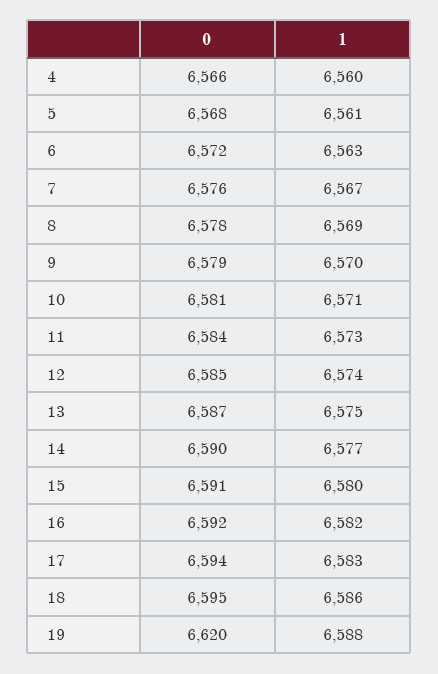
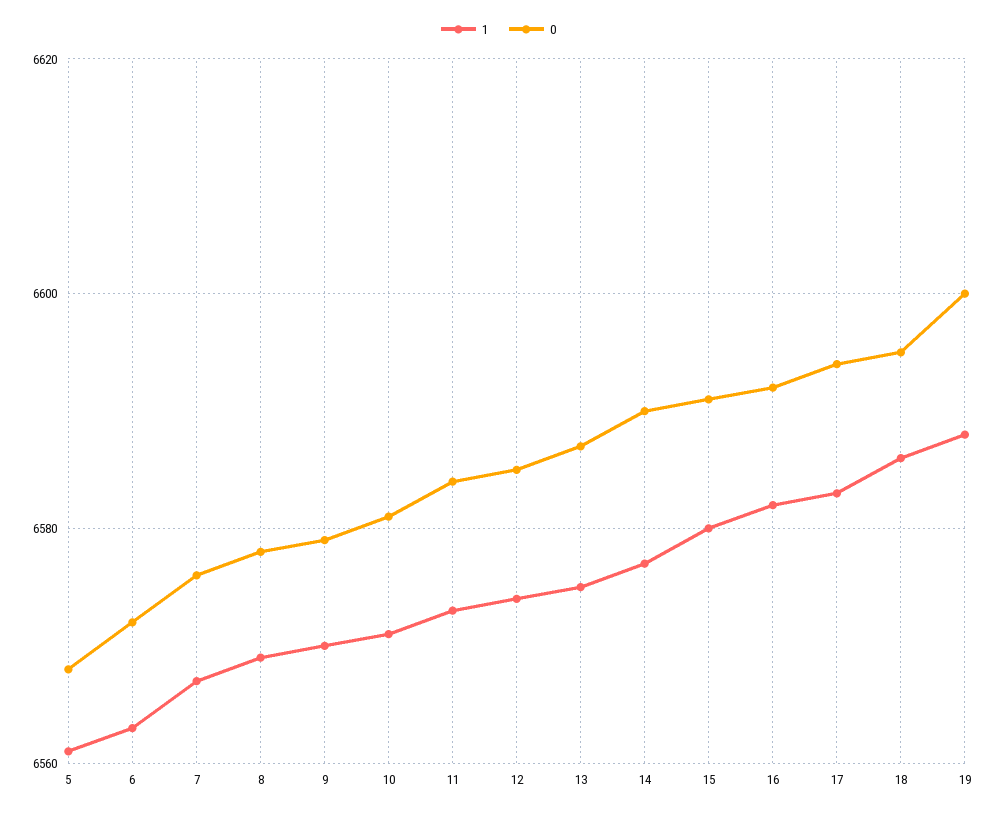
0, 4: 6566 -> none
1, 4: 6560 -> none
0, 19: 6620 -> 6600

